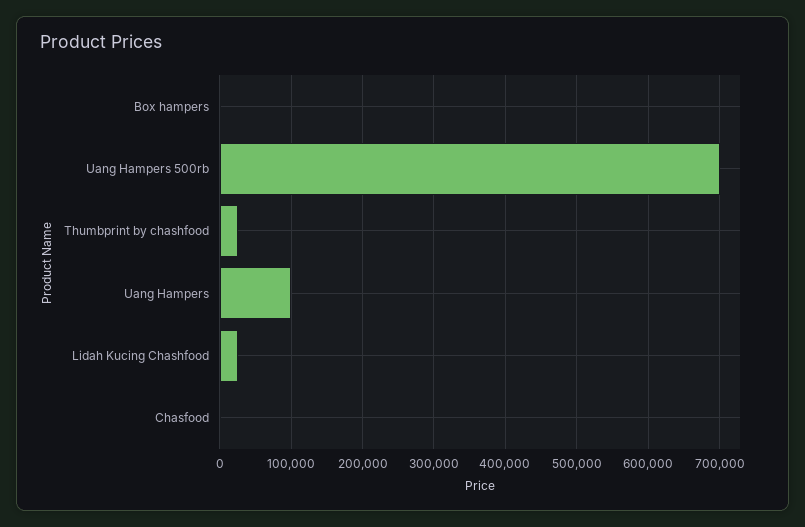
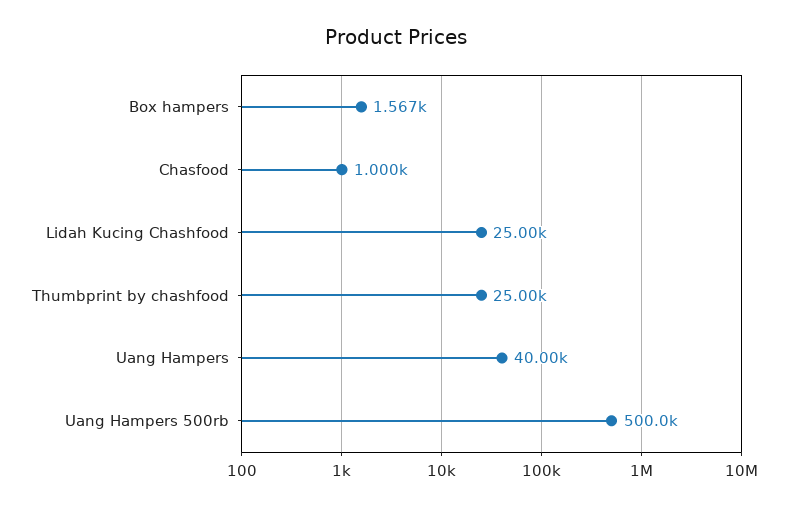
Uang Hampers 500rb: 700000 -> 500000
Uang Hampers: 100000 -> 40000

